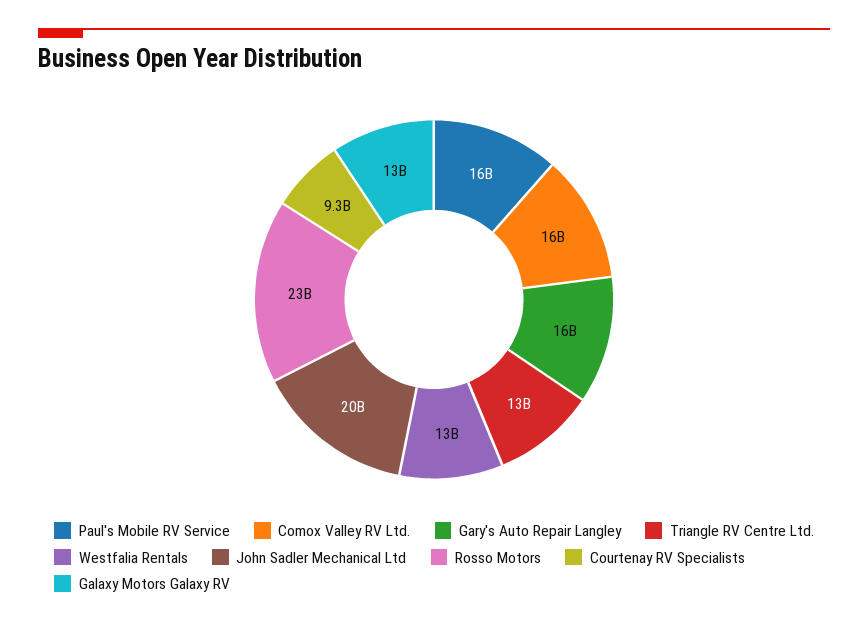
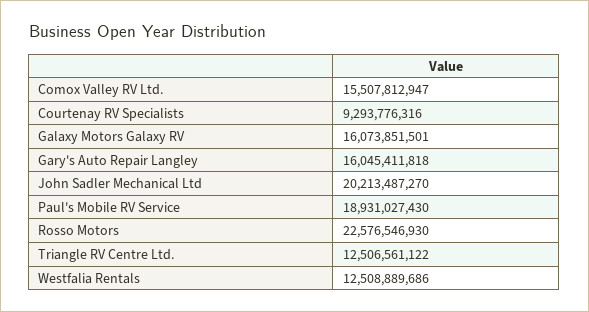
Paul's Mobile RV Service: 16000000000 -> 18931027430
Galaxy Motors Galaxy RV: 13000000000 -> 16073851501

